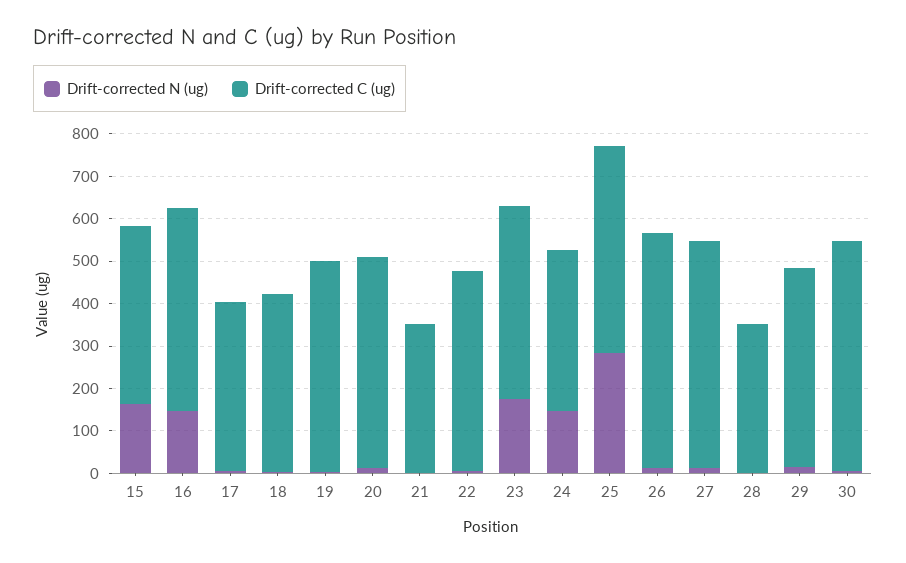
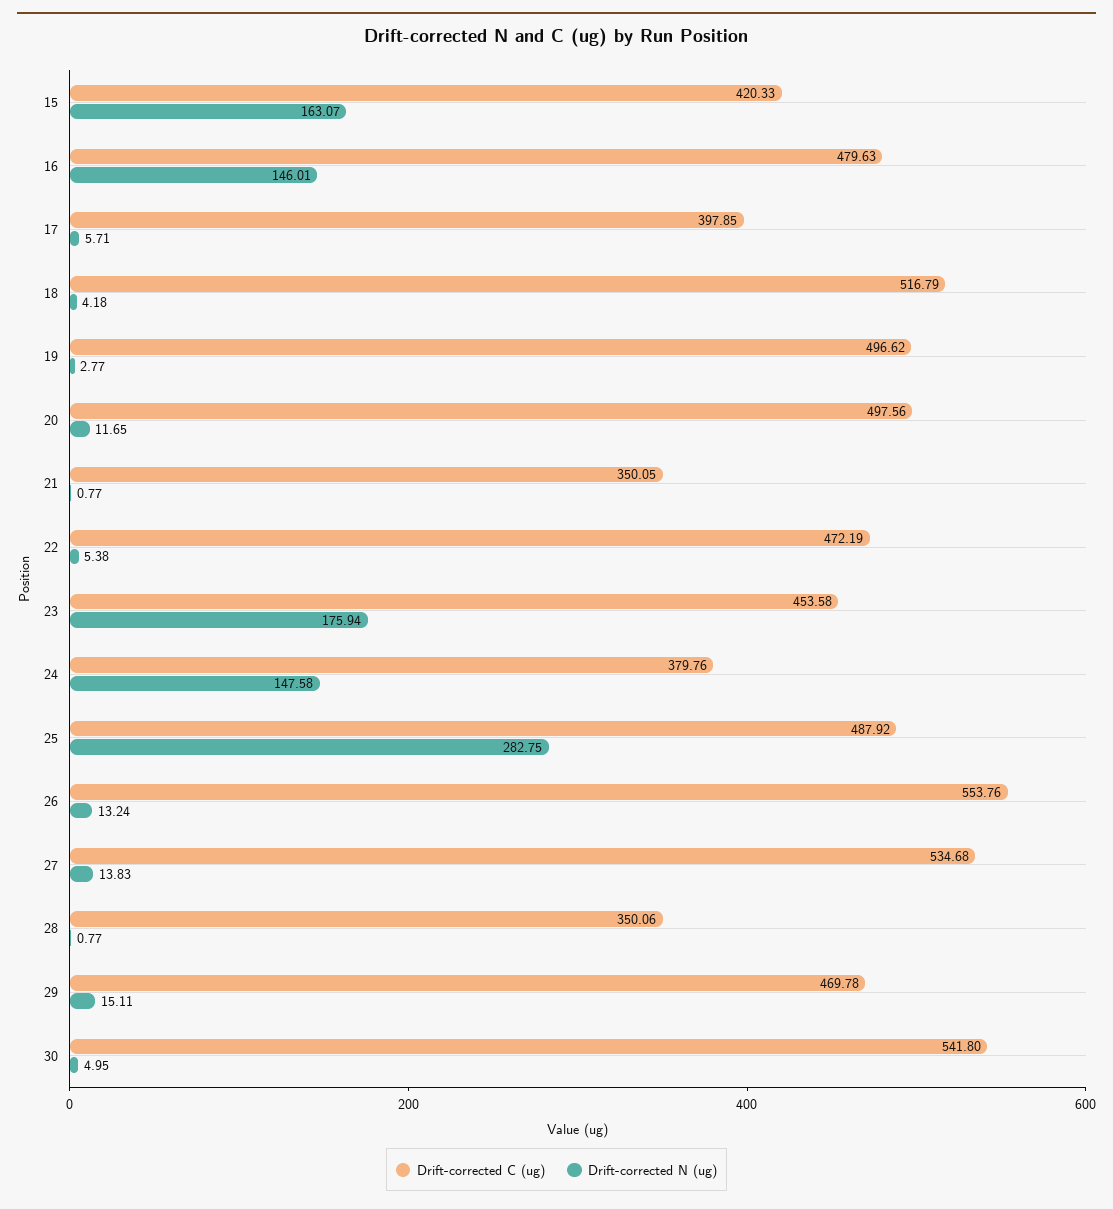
Drift-corrected C (ug), 18: 420 -> 516.79

